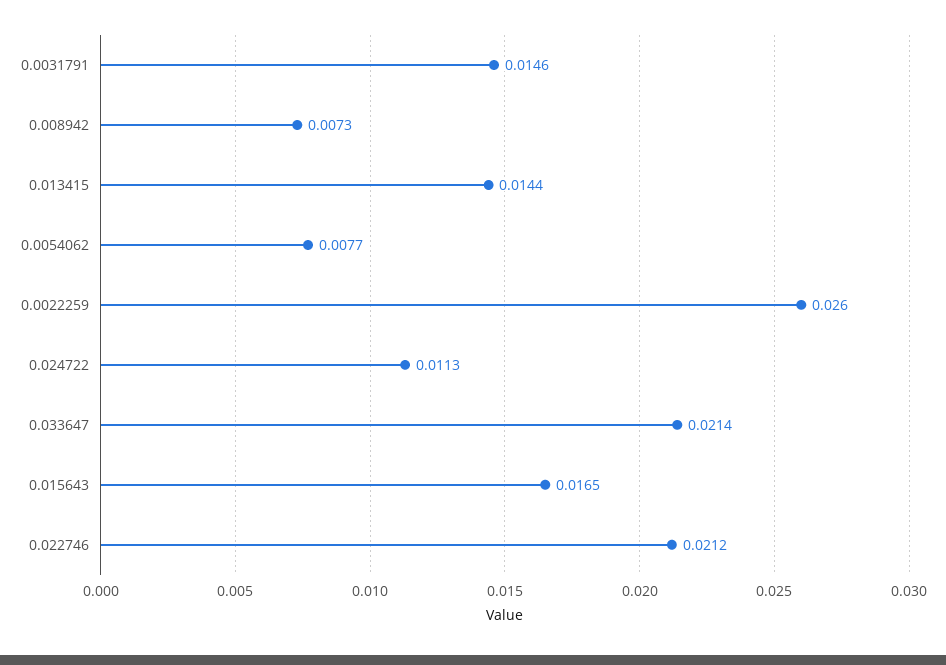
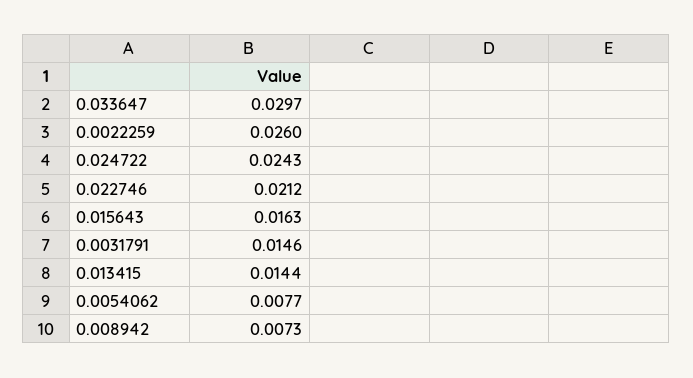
0.024722: 0.0113 -> 0.0243
0.033647: 0.0214 -> 0.0297
0.015643: 0.0165 -> 0.0163

